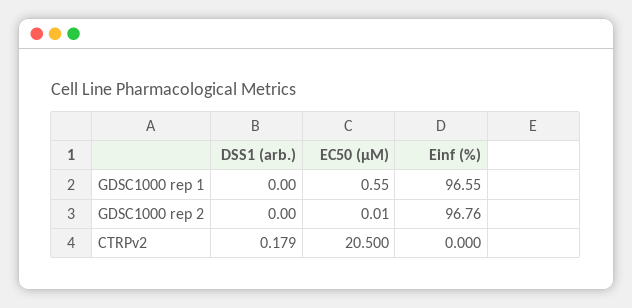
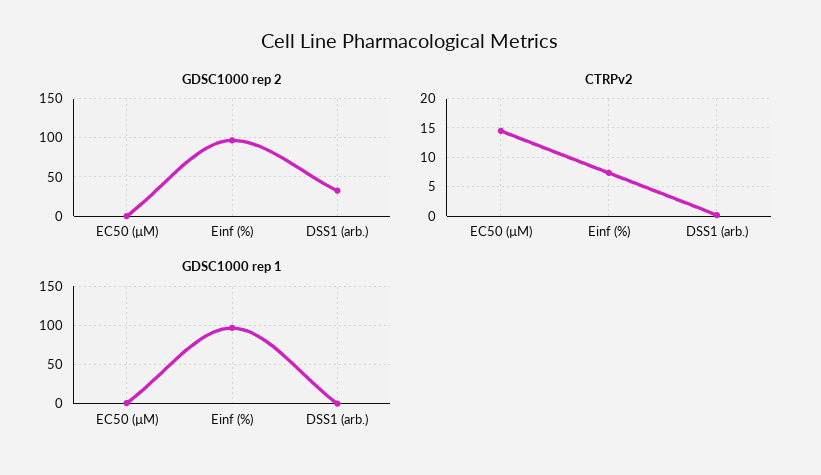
GDSC1000 rep 2, DSS1 (arb.): 0 -> 30
CTRPv2, EC50 (µM): 20.5 -> 15
CTRPv2, Einf (%): 0 -> 7.5

